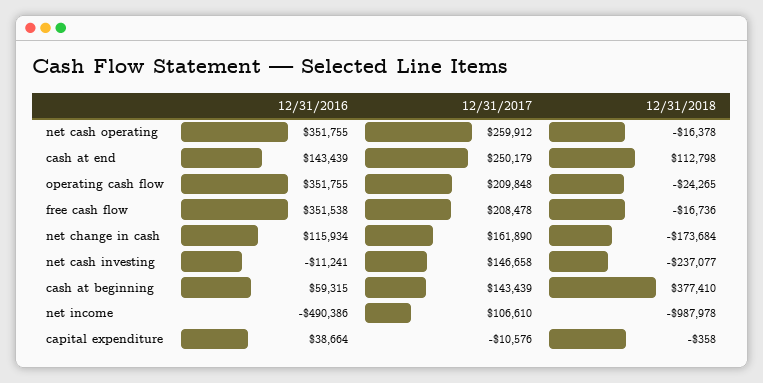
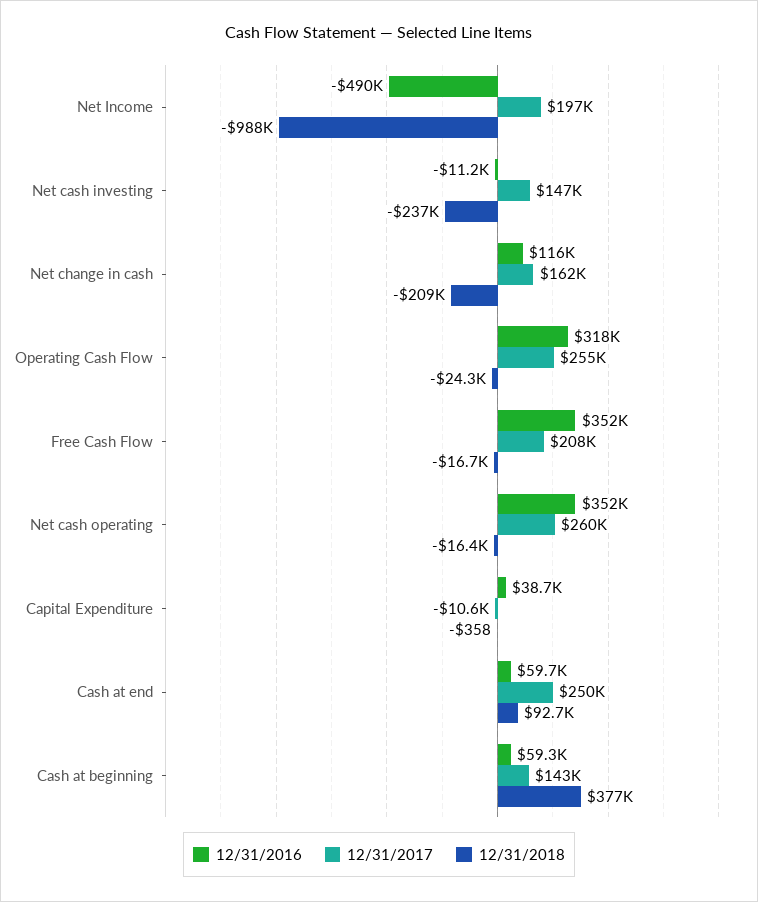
12/31/2016, cash at end: 143439 -> 59700
12/31/2018, cash at end: 112798 -> 92700
12/31/2016, operating cash flow: 351755 -> 318000
12/31/2017, operating cash flow: 209848 -> 255000
12/31/2018, net change in cash: -173684 -> -209000
12/31/2017, net income: 106610 -> 197000

